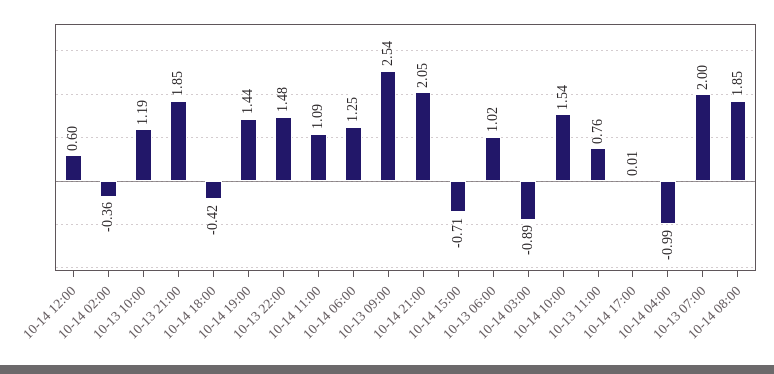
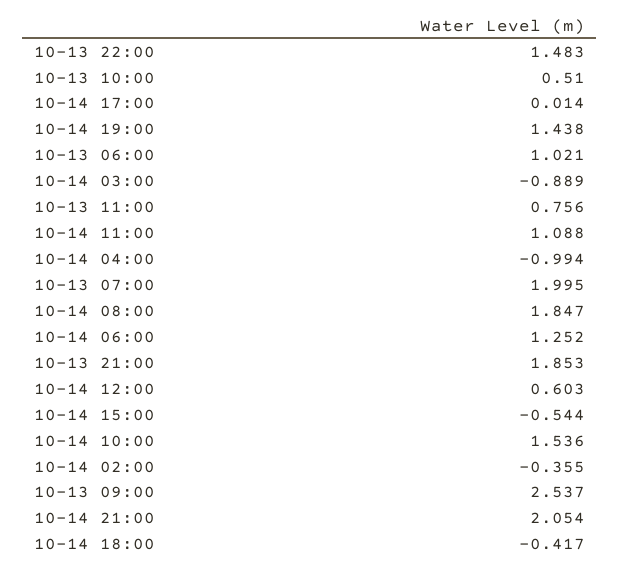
10-13 10:00: 1.19 -> 0.51
10-14 15:00: -0.71 -> -0.544

